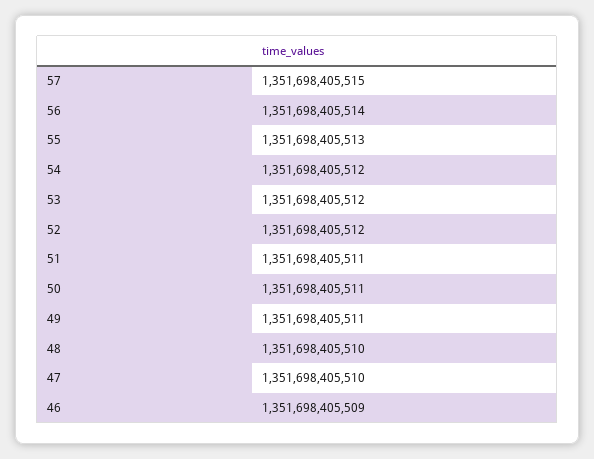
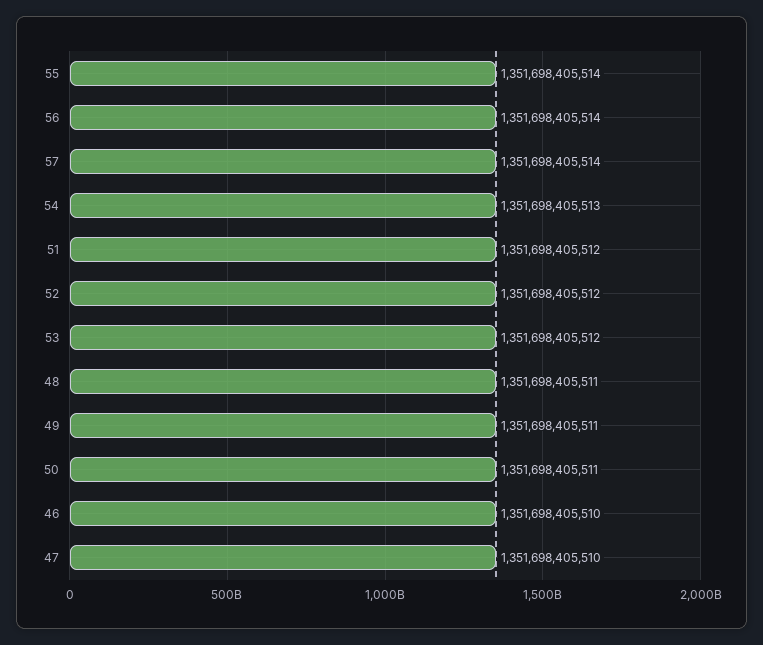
57: 1351698405515 -> 1351698405514
55: 1351698405513 -> 1351698405514
54: 1351698405512 -> 1351698405513
51: 1351698405511 -> 1351698405512
48: 1351698405510 -> 1351698405511
46: 1351698405509 -> 1351698405510

